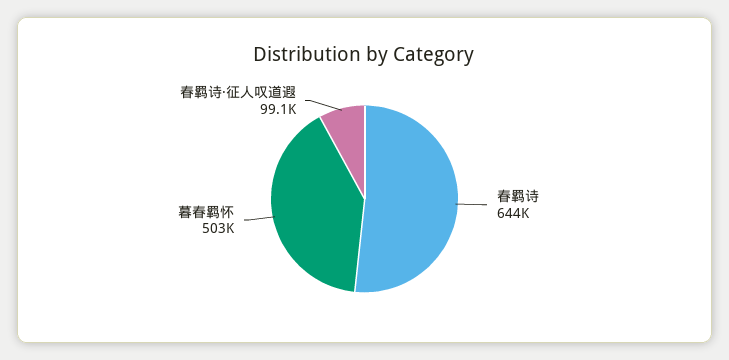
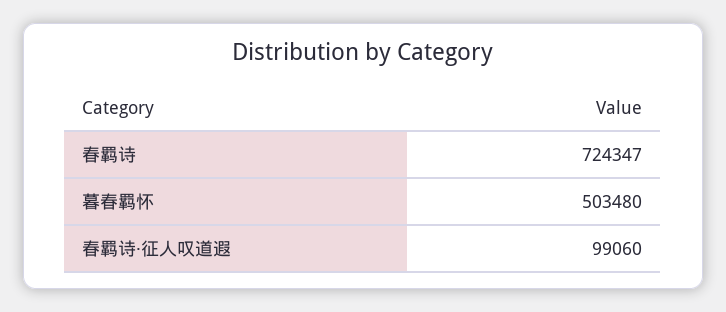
春羁诗: 644000 -> 724347

